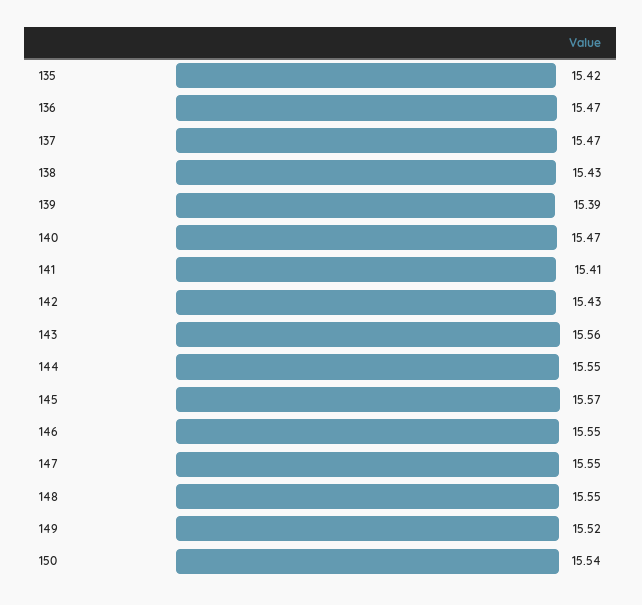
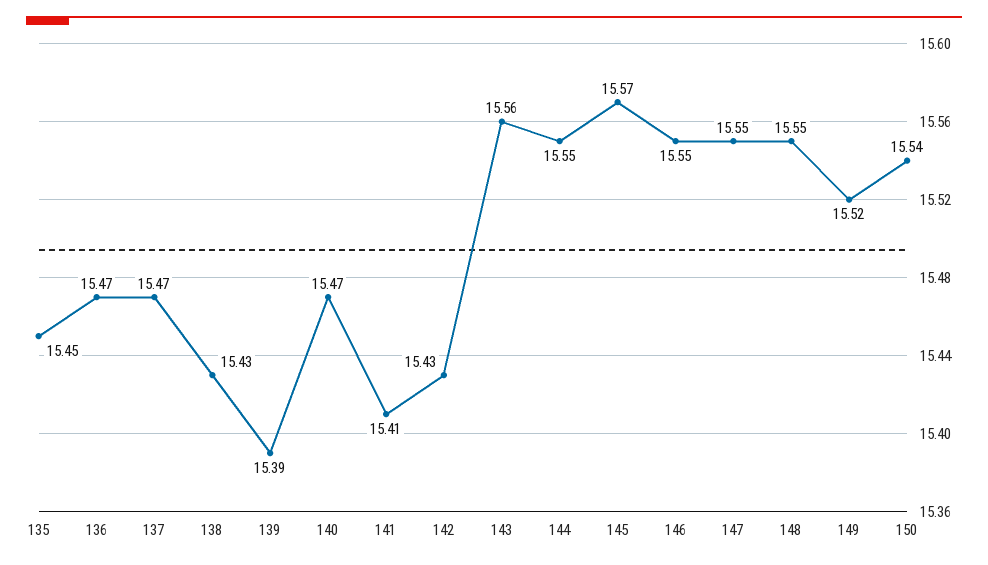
135: 15.42 -> 15.45

